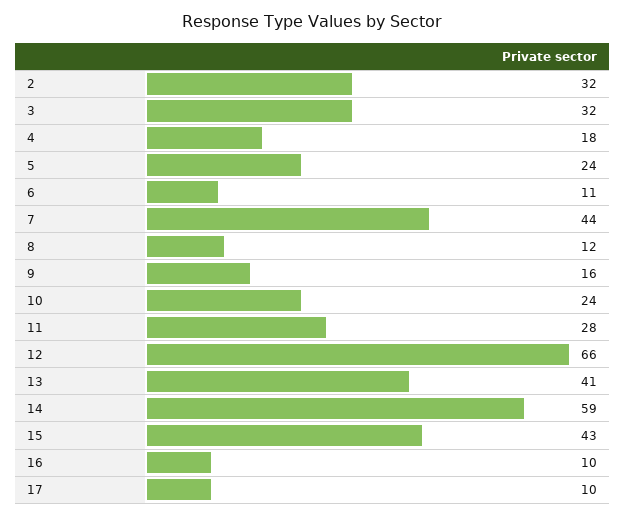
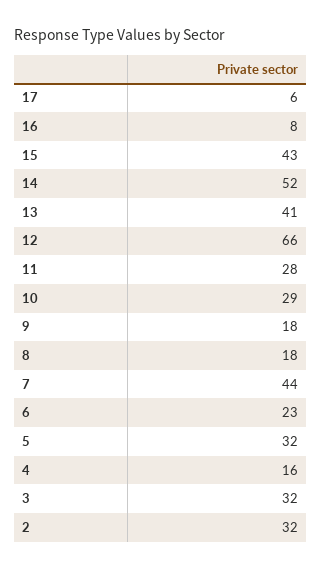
4: 18 -> 16
5: 24 -> 32
6: 11 -> 23
8: 12 -> 18
9: 16 -> 18
10: 24 -> 29
14: 59 -> 52
16: 10 -> 8
17: 10 -> 6

